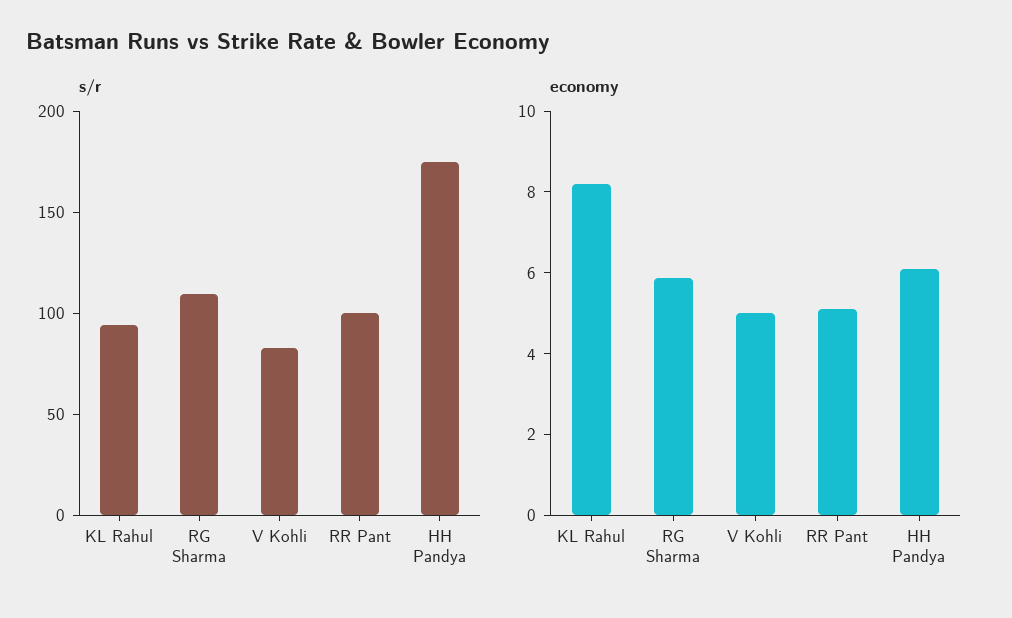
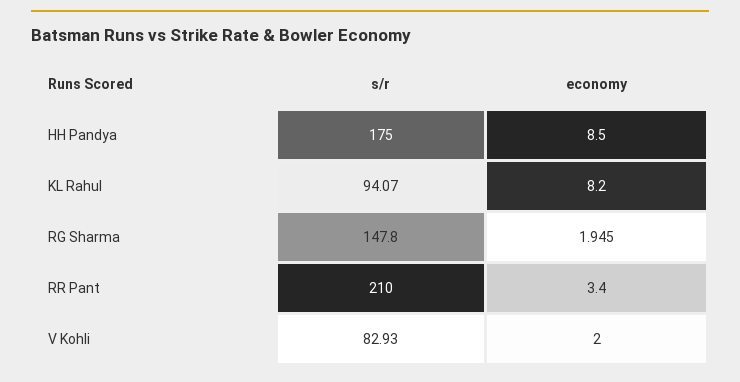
s/r, RG Sharma: 110 -> 147.8
s/r, RR Pant: 100 -> 210
economy, RG Sharma: 6 -> 1.945
economy, V Kohli: 5 -> 2
economy, RR Pant: 5 -> 3.4
economy, HH Pandya: 6 -> 8.5

